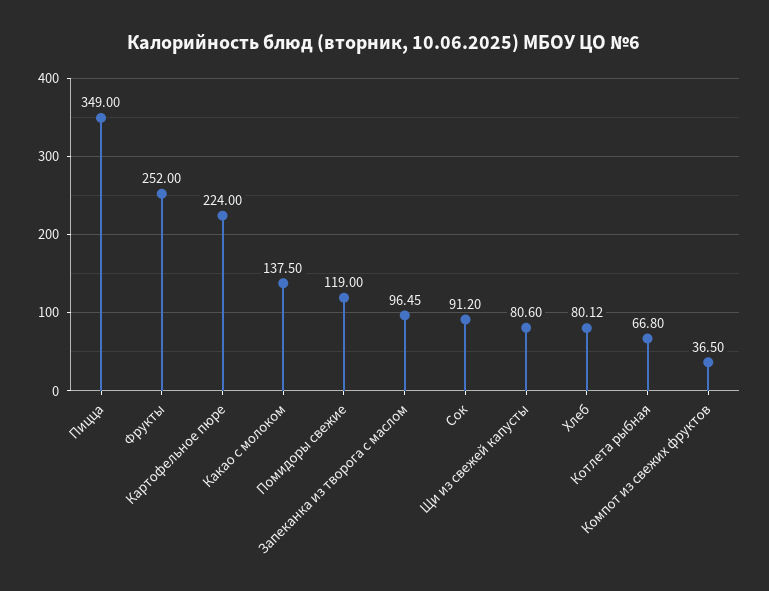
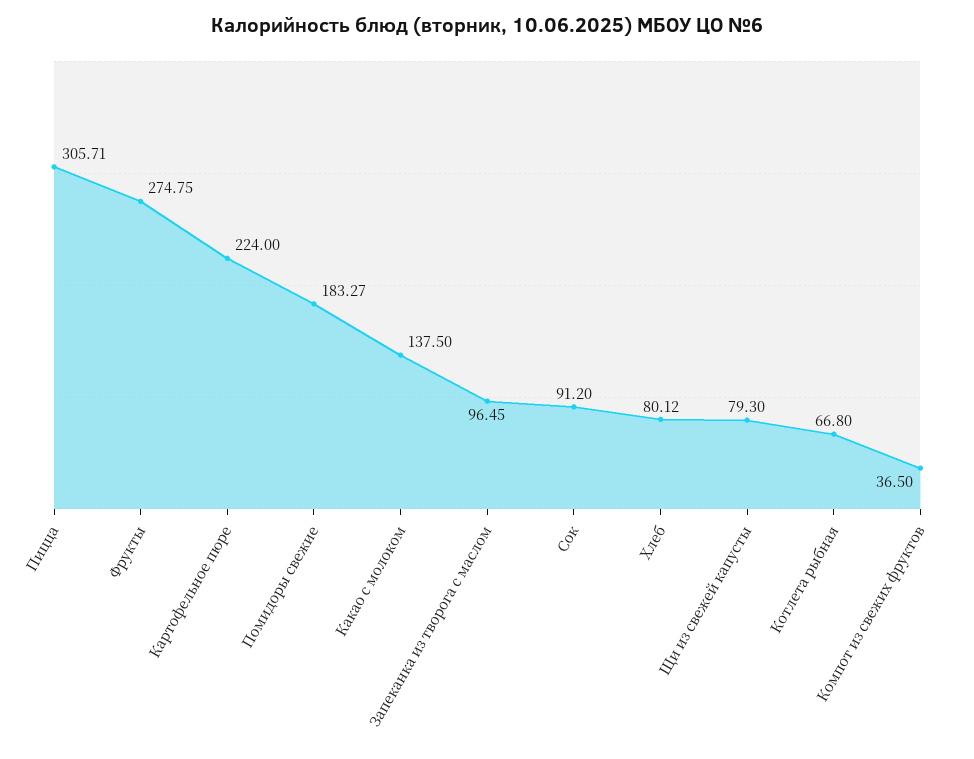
Пицца: 349 -> 305.71
Фрукты: 252 -> 274.75
Помидоры свежие: 119 -> 183.27
Щи из свежей капусты: 80.6 -> 79.3

